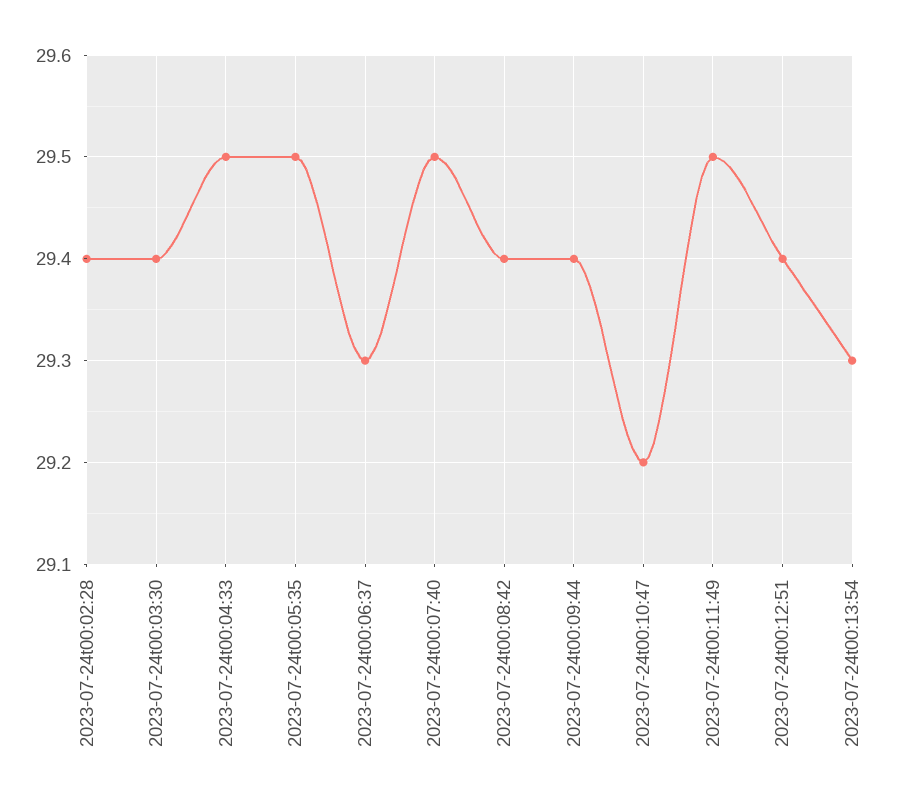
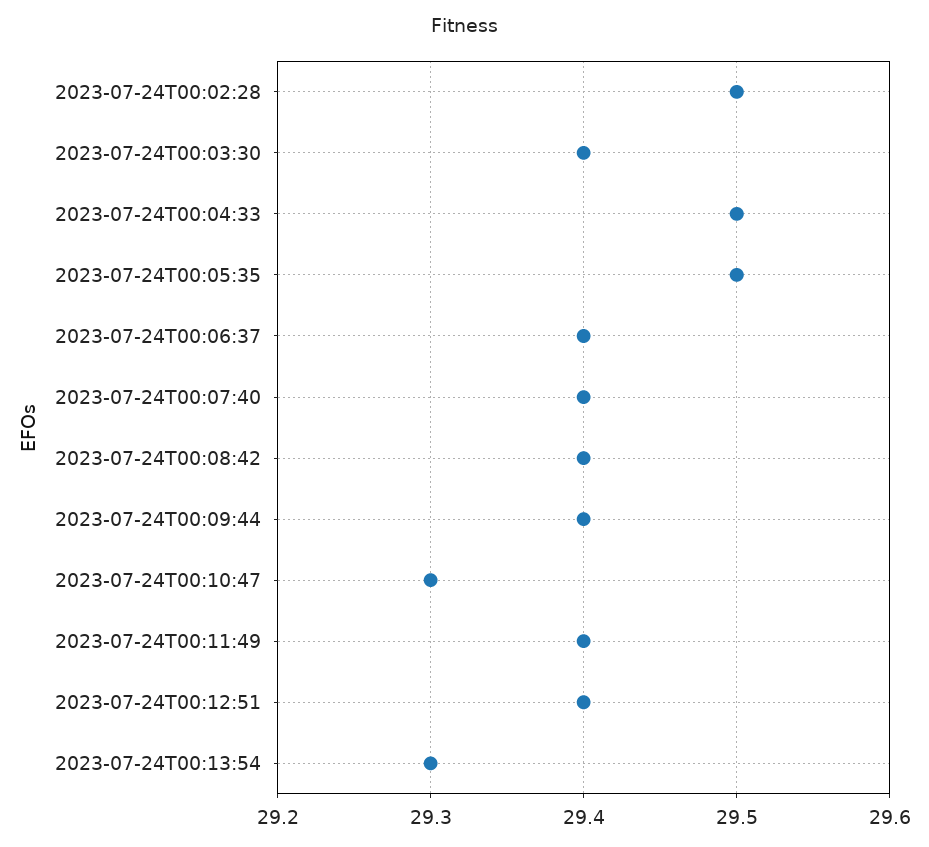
2023-07-24t00:02:28: 29.4 -> 29.5
2023-07-24t00:06:37: 29.3 -> 29.4
2023-07-24t00:07:40: 29.5 -> 29.4
2023-07-24t00:10:47: 29.2 -> 29.3
2023-07-24t00:11:49: 29.5 -> 29.4

